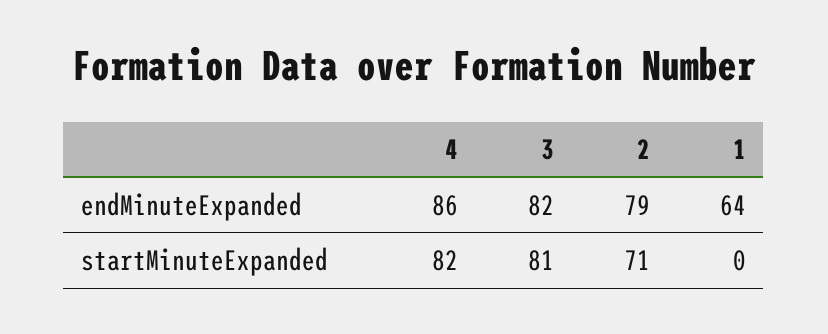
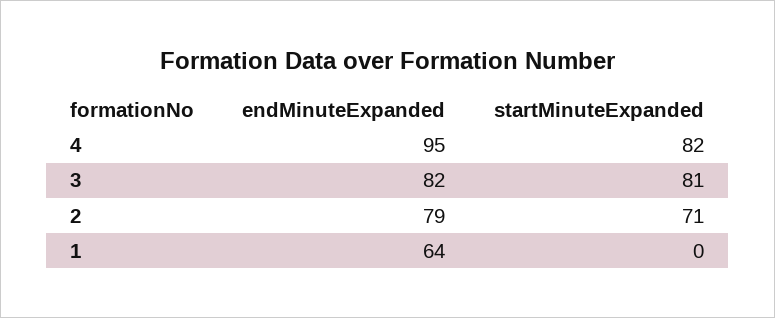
4, endMinuteExpanded: 86 -> 95

